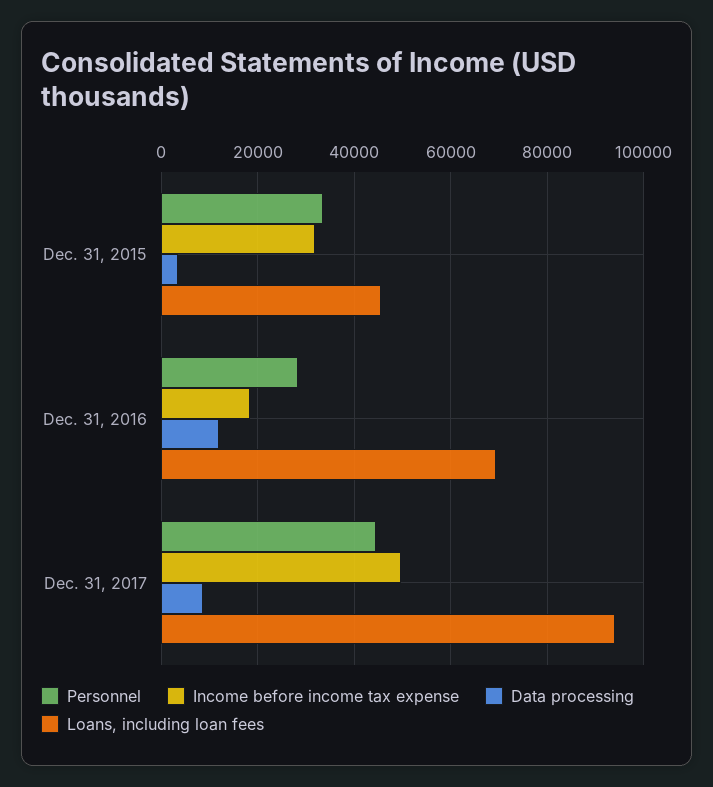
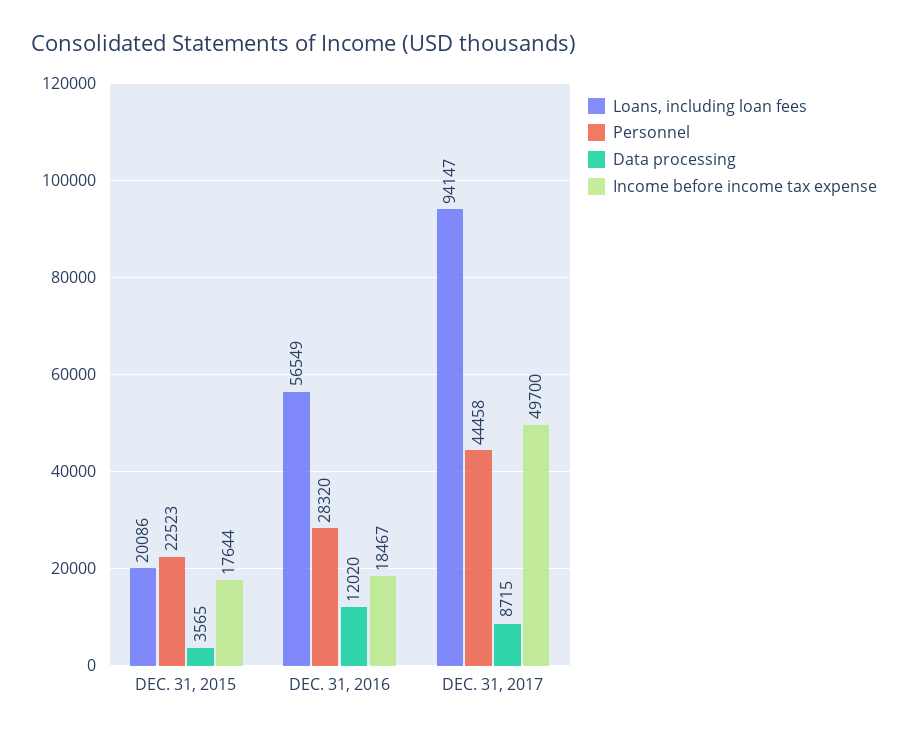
Personnel, Dec. 31, 2015: 34000 -> 22523
Income before income tax expense, Dec. 31, 2015: 32000 -> 17644
Loans, including loan fees, Dec. 31, 2015: 46000 -> 20086
Loans, including loan fees, Dec. 31, 2016: 70000 -> 56549

